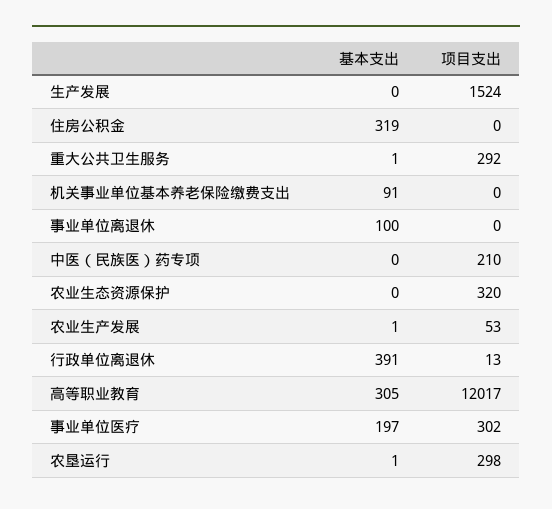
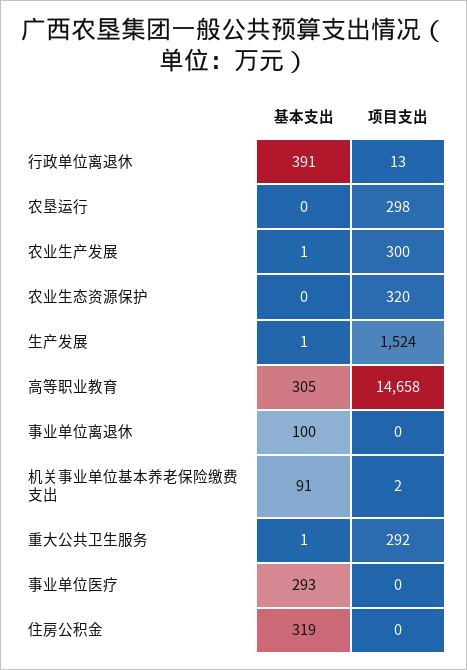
基本支出, 生产发展: 0 -> 1
项目支出, 机关事业单位基本养老保险缴费支出: 0 -> 2
基本支出, 中医（民族医）药专项: 0 -> none
项目支出, 中医（民族医）药专项: 210 -> none
项目支出, 农业生产发展: 53 -> 300
项目支出, 高等职业教育: 12017 -> 14658
基本支出, 事业单位医疗: 197 -> 293
项目支出, 事业单位医疗: 302 -> 0
基本支出, 农垦运行: 1 -> 0

